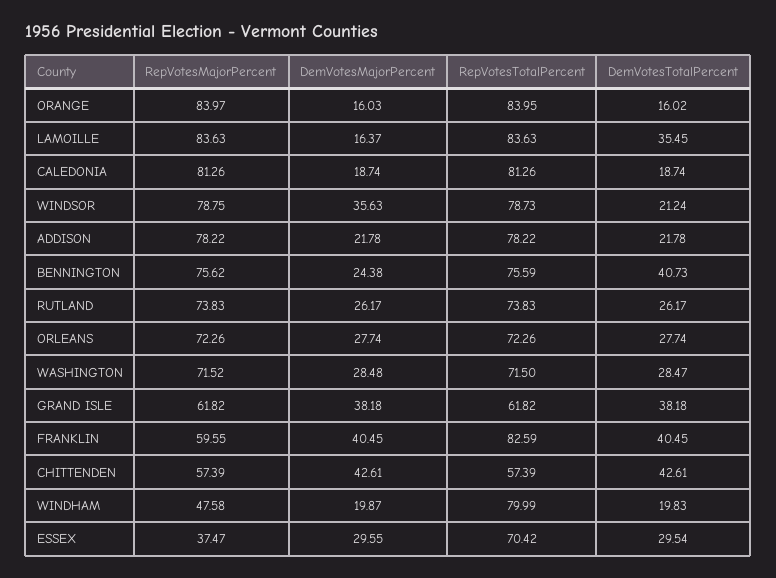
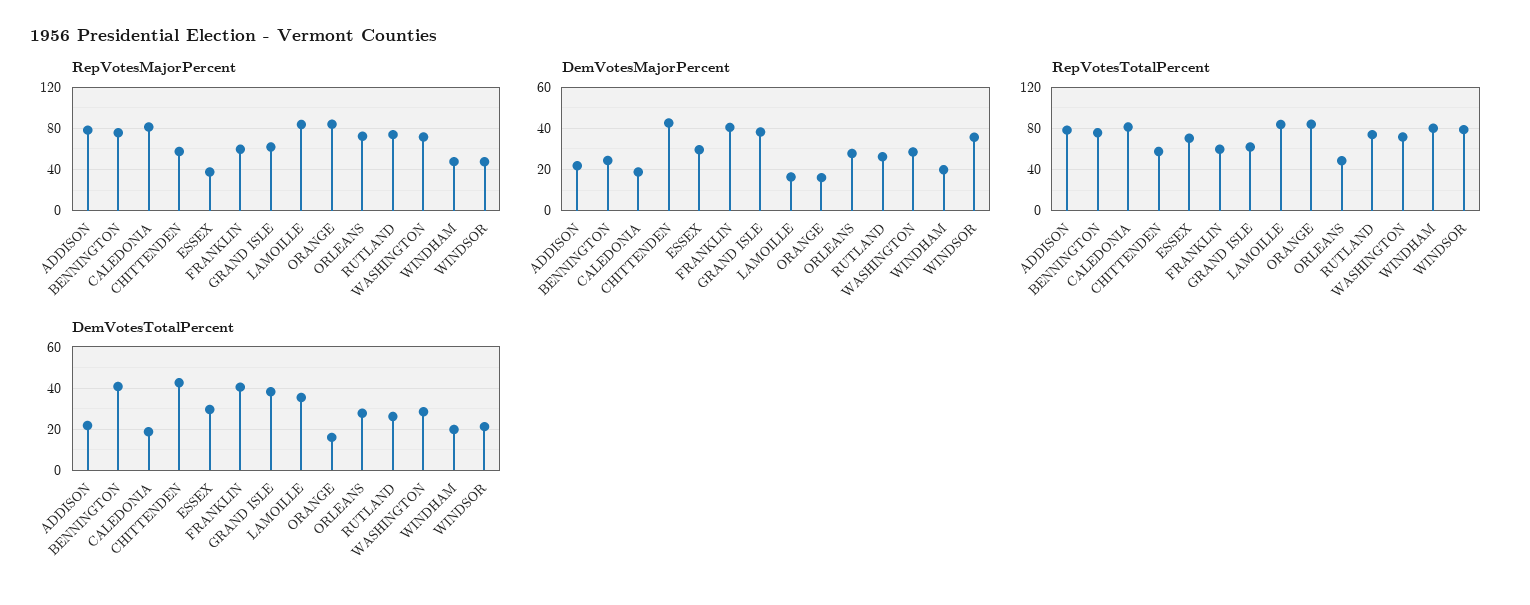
RepVotesMajorPercent, WINDSOR: 78.75 -> 50
RepVotesTotalPercent, ORLEANS: 72.26 -> 50
RepVotesTotalPercent, FRANKLIN: 82.59 -> 60

